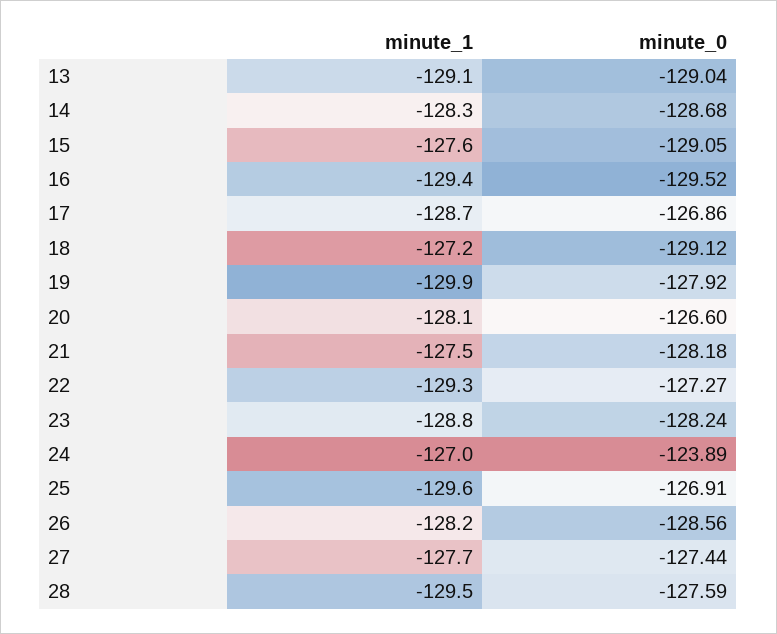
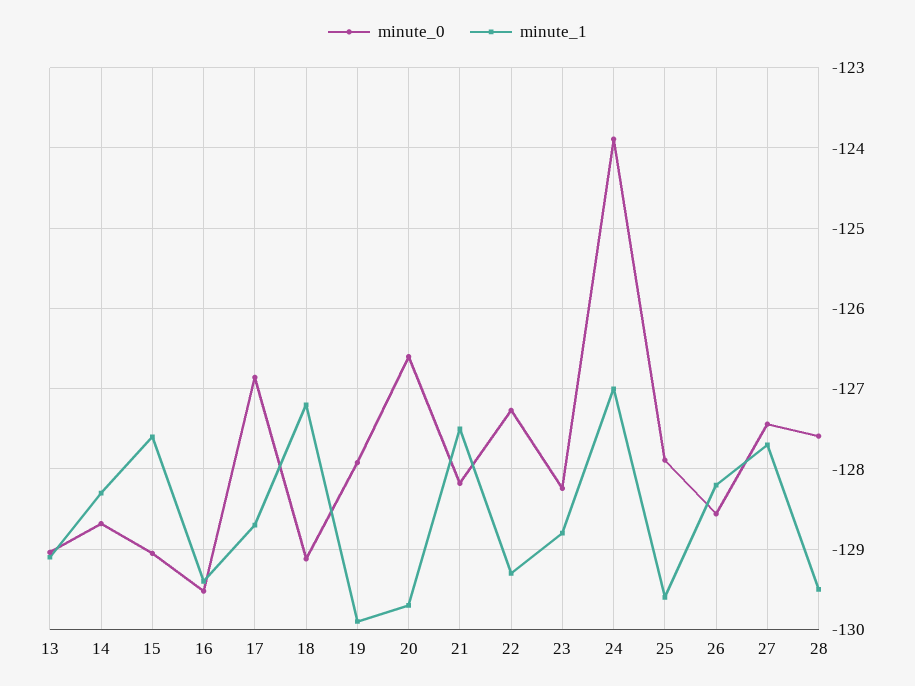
minute_1, 20: -128.1 -> -129.7
minute_0, 25: -126.91 -> -127.9

